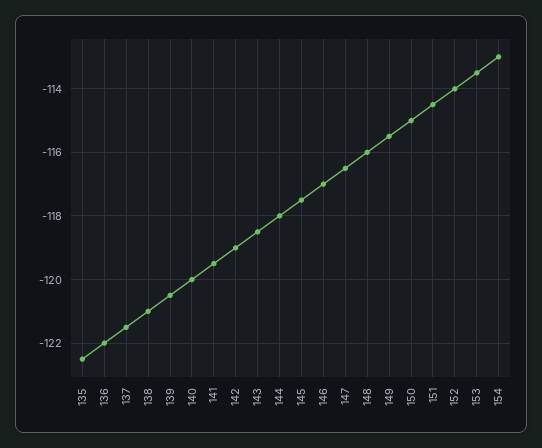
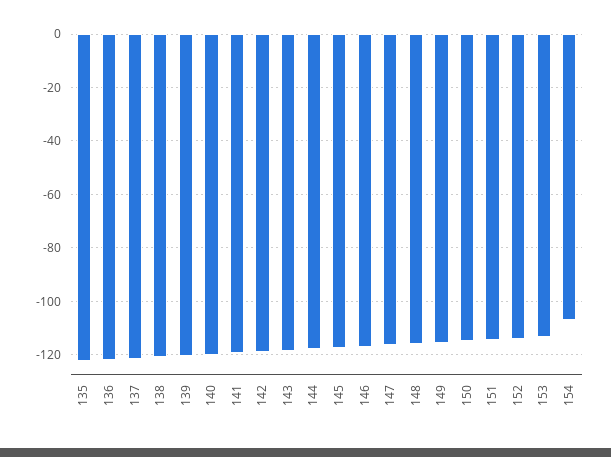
154: -113 -> -107.5

